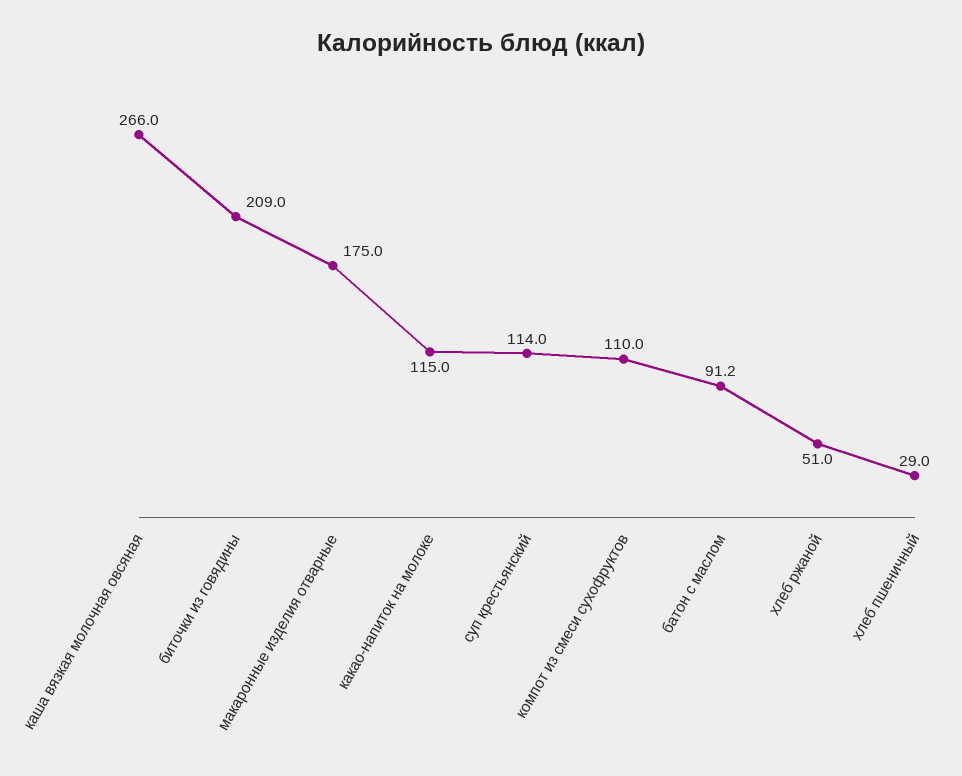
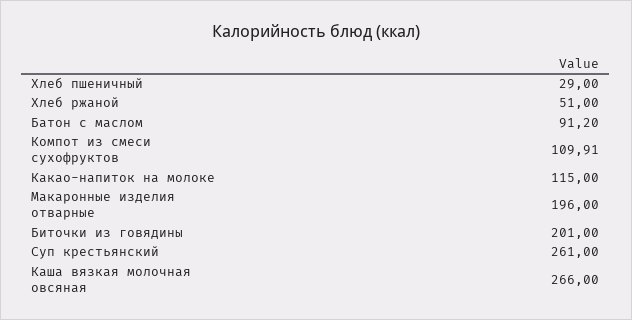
биточки из говядины: 209 -> 201
макаронные изделия отварные: 175 -> 196
суп крестьянский: 114 -> 261
компот из смеси сухофруктов: 110 -> 109.91

